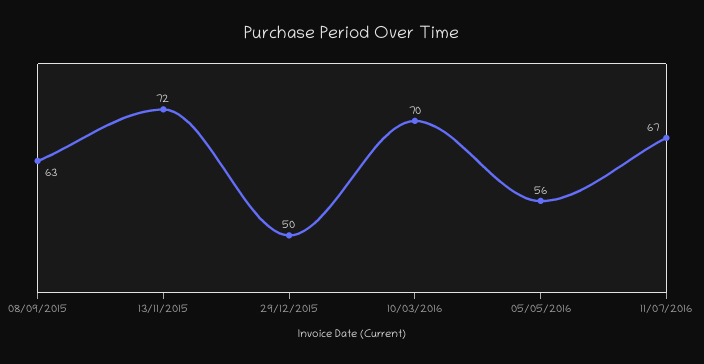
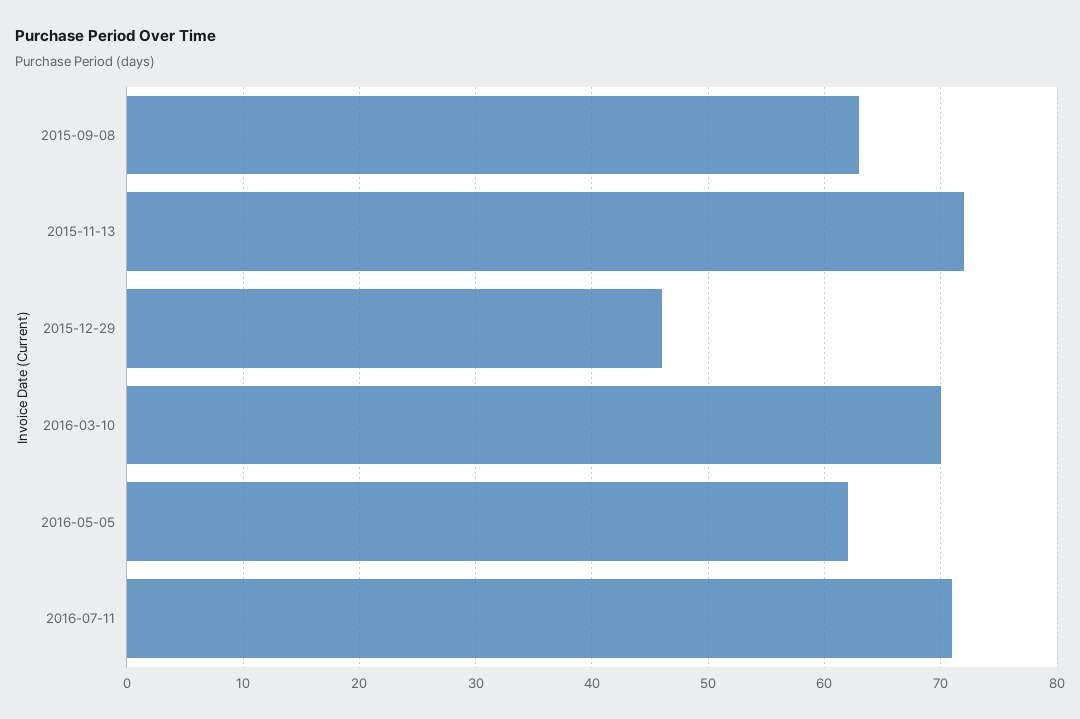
29/12/2015: 50 -> 46
05/05/2016: 56 -> 62
11/07/2016: 67 -> 71

